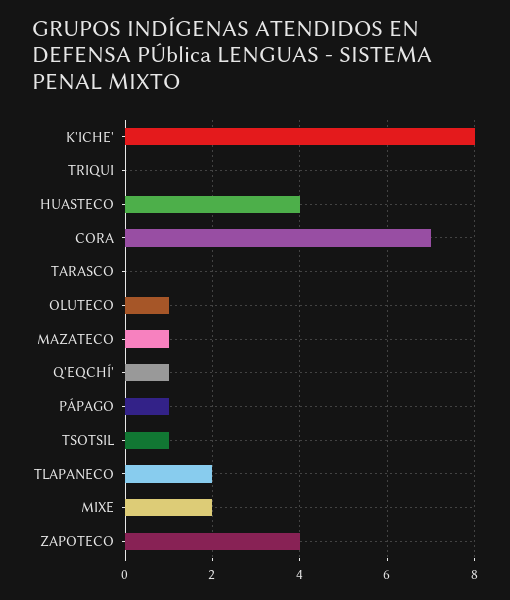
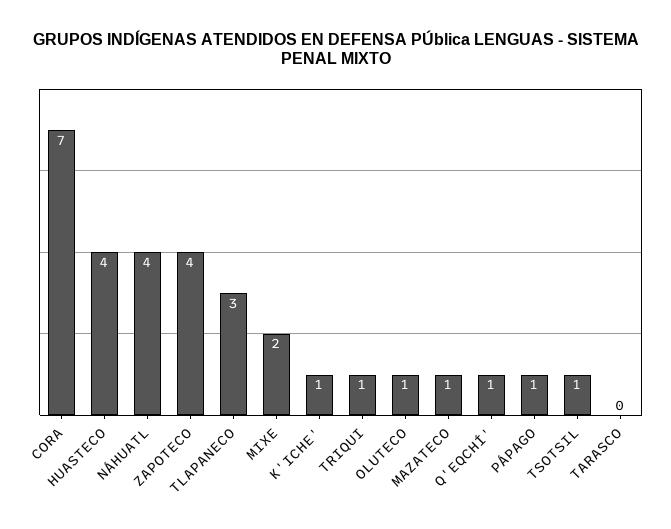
K'ICHE': 8 -> 1
TRIQUI: 0 -> 1
TLAPANECO: 2 -> 3
NÁHUATL: none -> 4

